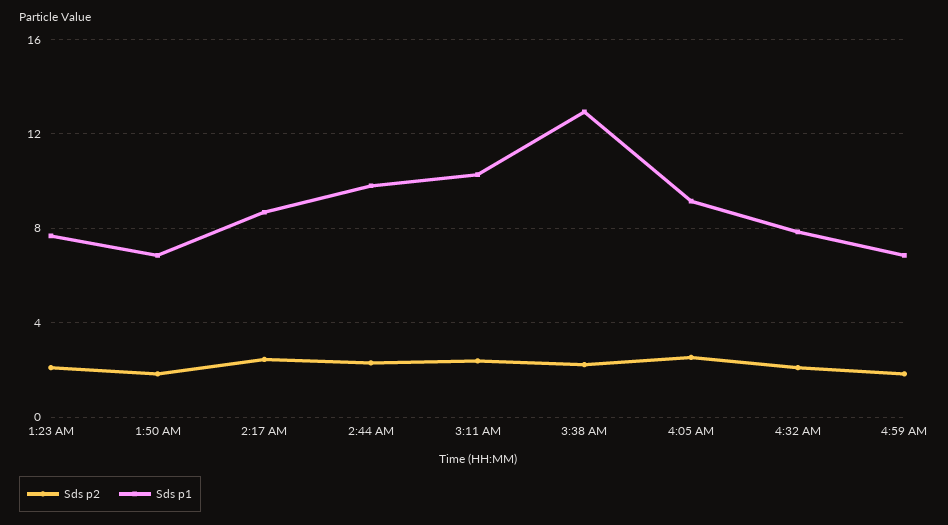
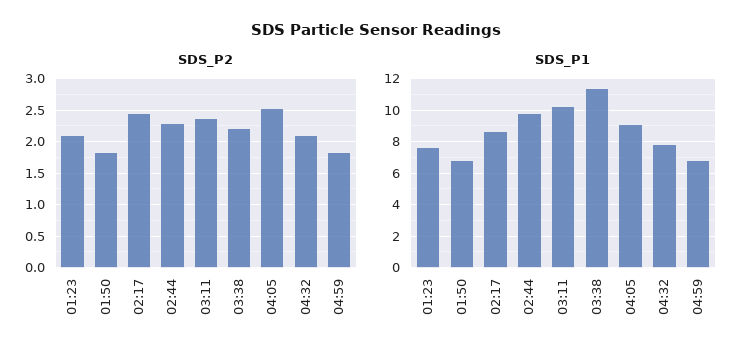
Sds p1, 3:38 AM: 13 -> 11.5

